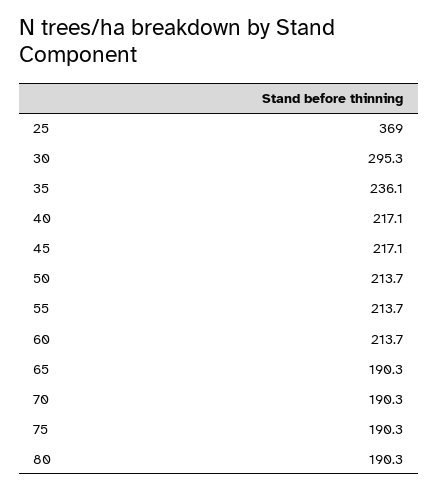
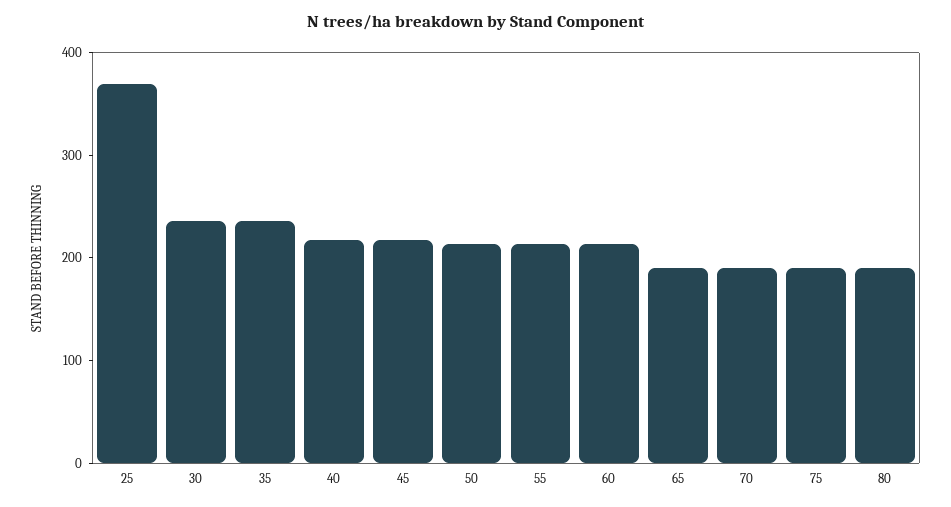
30: 295.3 -> 240

